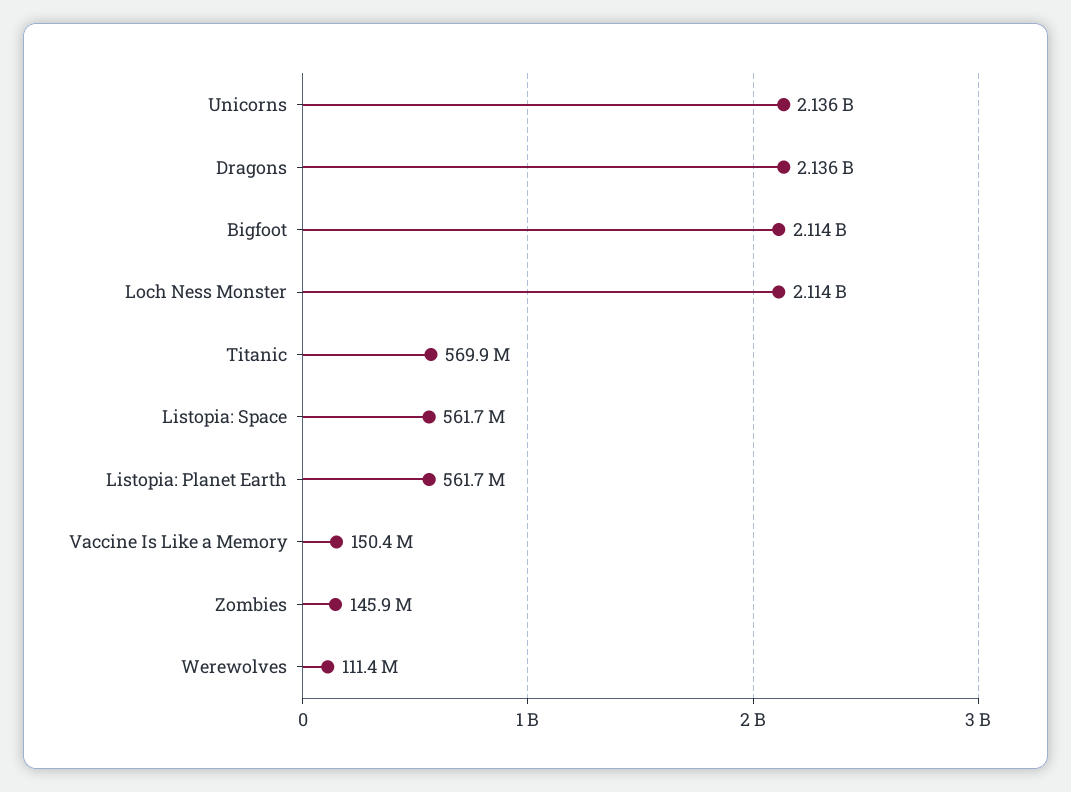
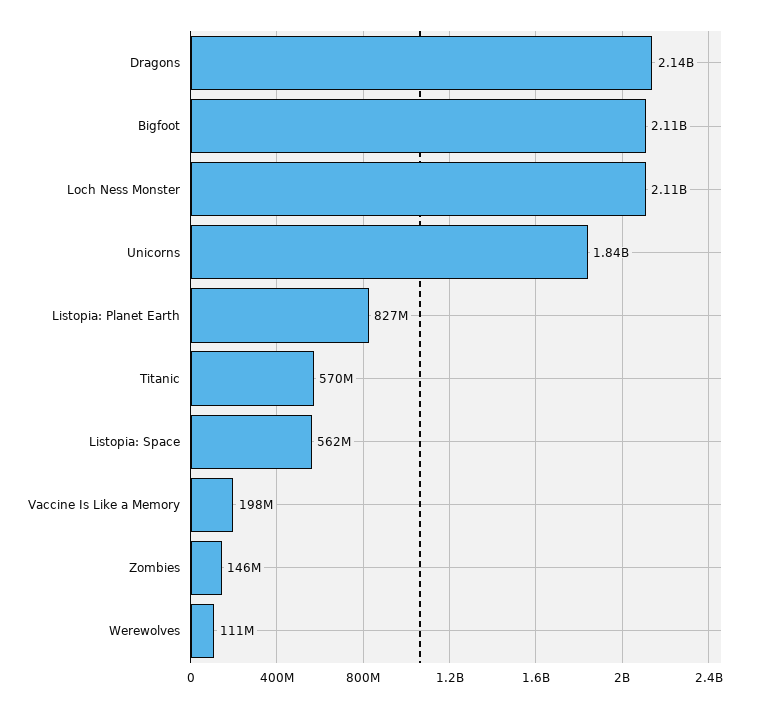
Unicorns: 2136000000 -> 1840000000
Listopia: Planet Earth: 561700000 -> 827000000
Vaccine Is Like a Memory: 150400000 -> 198000000

